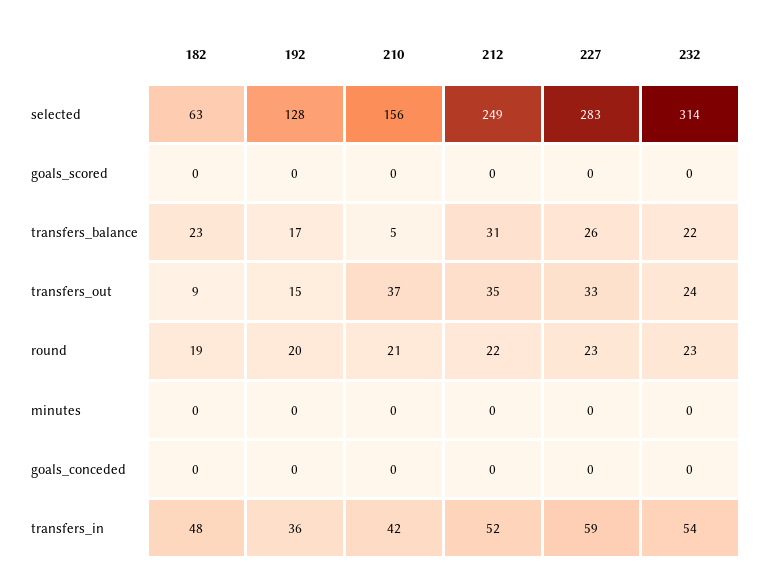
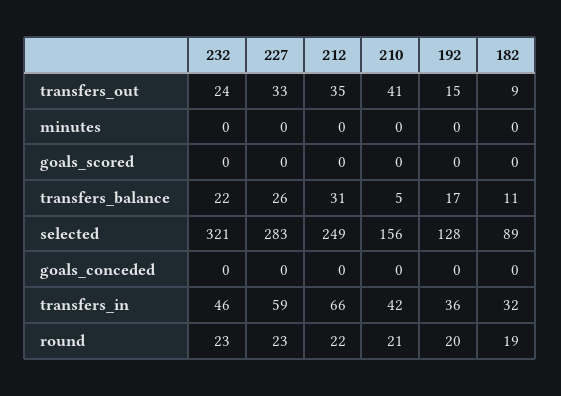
182, selected: 63 -> 89
232, selected: 314 -> 321
182, transfers_balance: 23 -> 11
210, transfers_out: 37 -> 41
182, transfers_in: 48 -> 32
212, transfers_in: 52 -> 66
232, transfers_in: 54 -> 46

